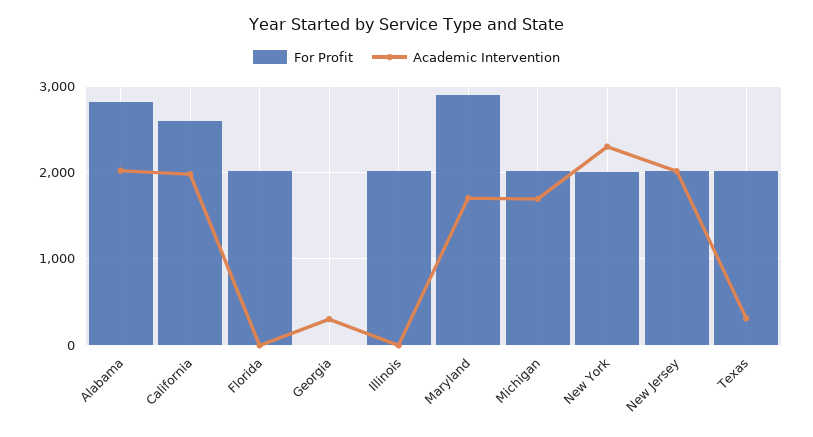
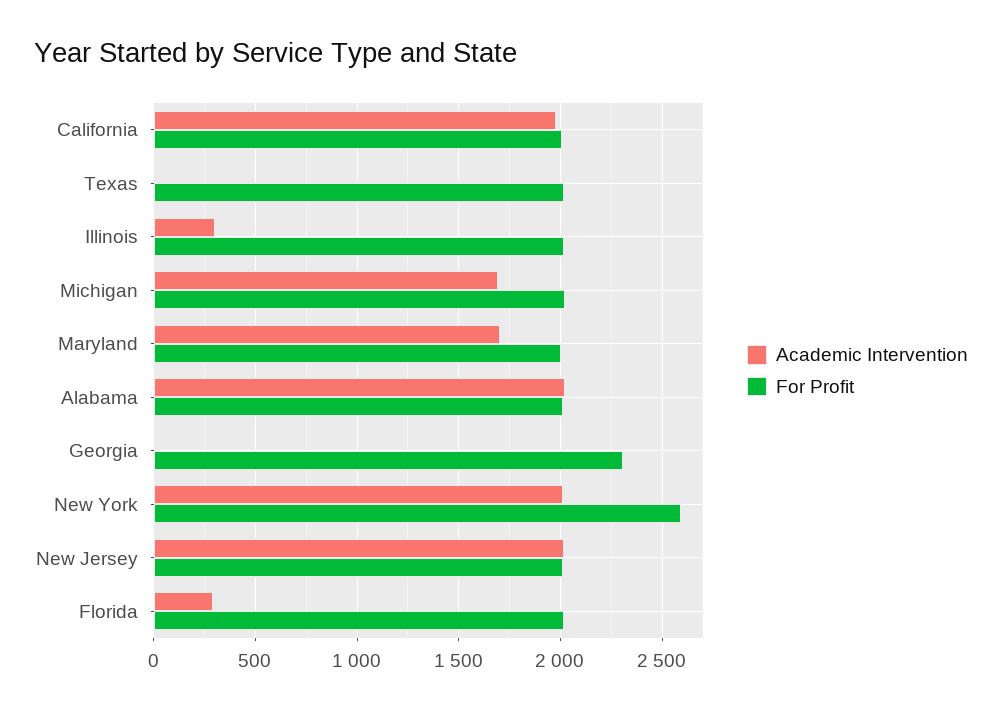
For Profit, Alabama: 2800 -> 2000
For Profit, California: 2600 -> 2000
Academic Intervention, Florida: 0 -> 300
For Profit, Georgia: 0 -> 2300
Academic Intervention, Georgia: 300 -> 0
Academic Intervention, Illinois: 0 -> 300
For Profit, Maryland: 2900 -> 2000
For Profit, New York: 2000 -> 2600
Academic Intervention, New York: 2300 -> 2000
Academic Intervention, Texas: 300 -> 0

